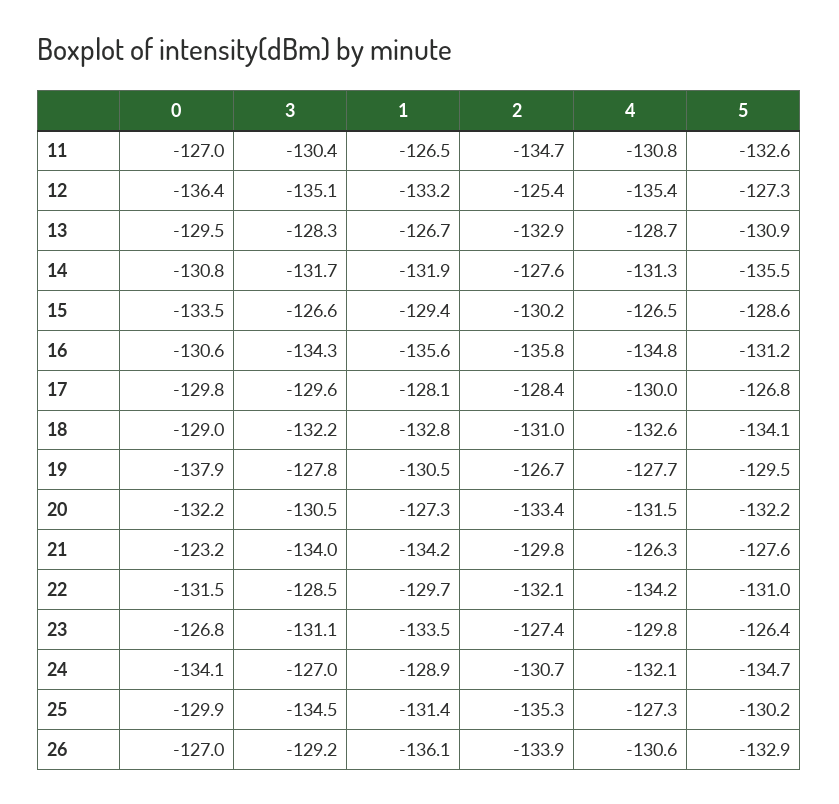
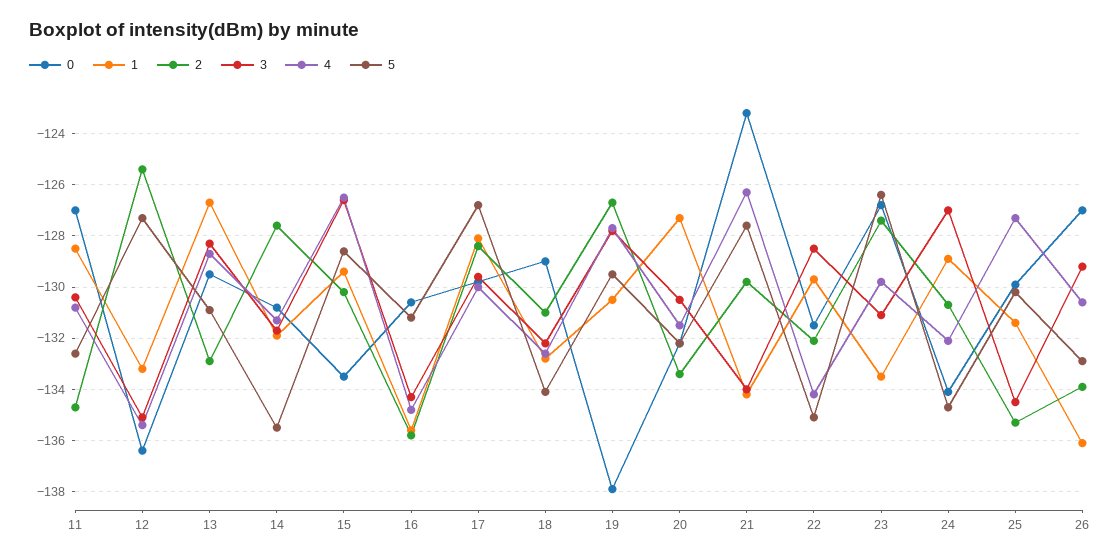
1, 11: -126.5 -> -128.5
5, 22: -131 -> -135

